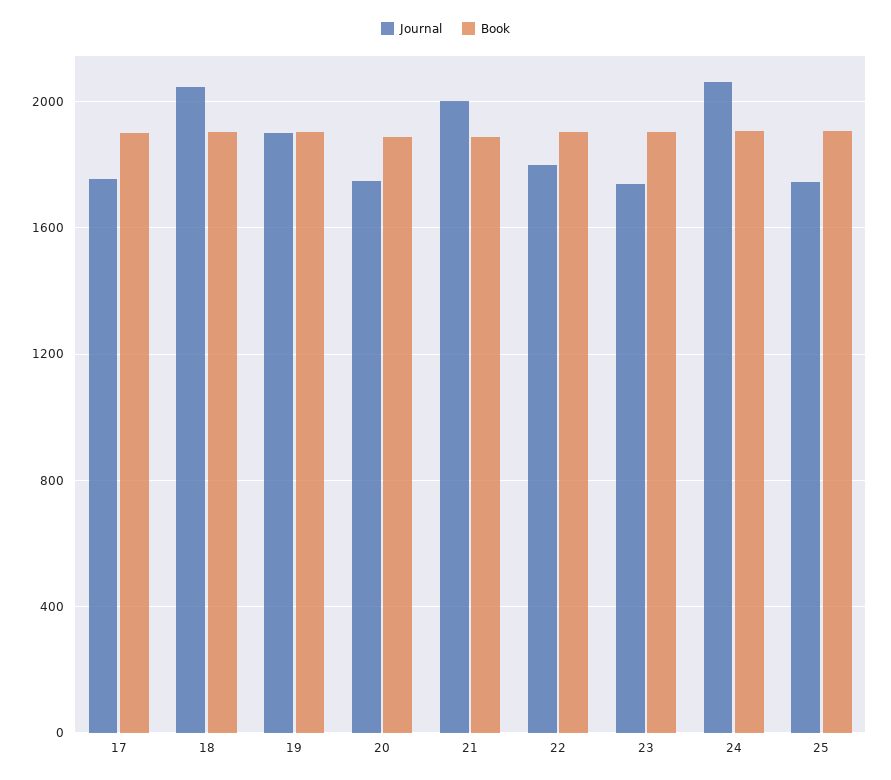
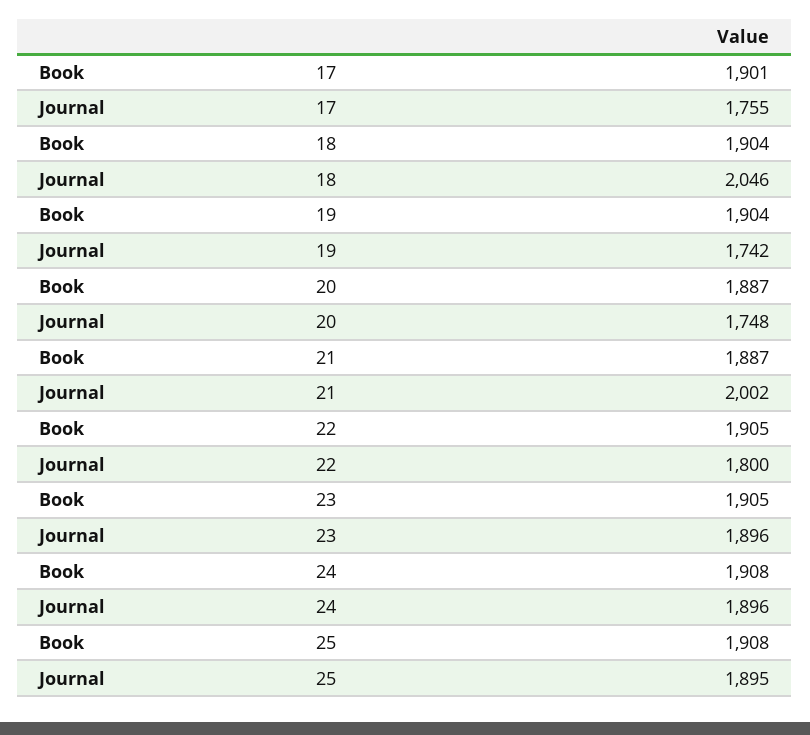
Journal, 19: 1900 -> 1742
Journal, 23: 1750 -> 1896
Journal, 24: 2050 -> 1896
Journal, 25: 1750 -> 1895

